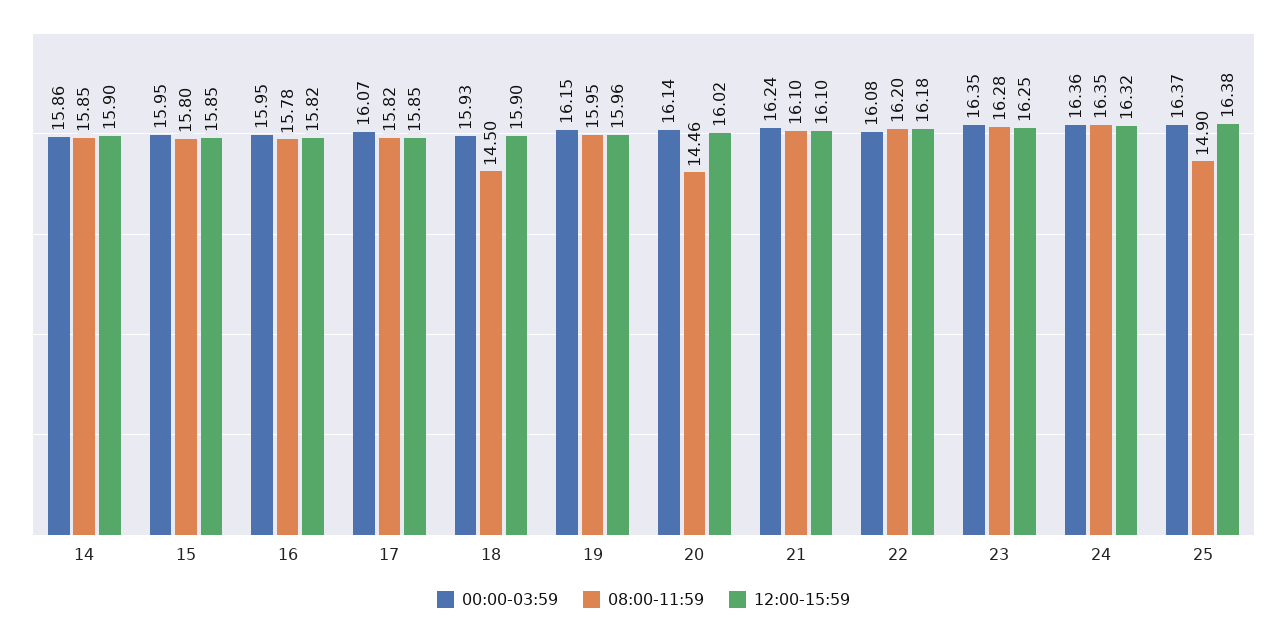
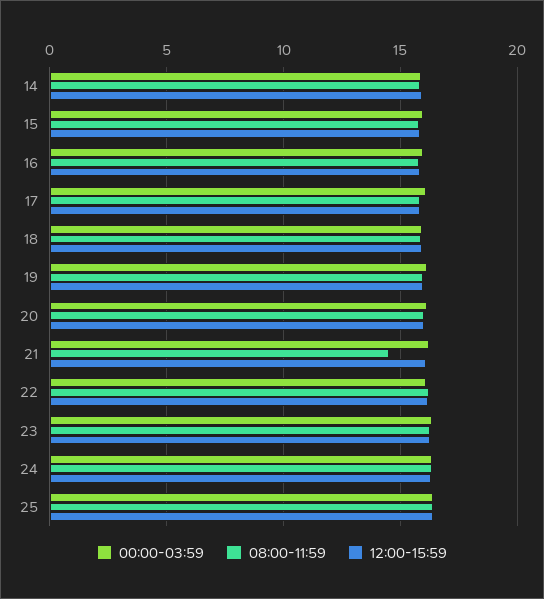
08:00-11:59, 18: 14.5 -> 16
08:00-11:59, 20: 14.46 -> 16
08:00-11:59, 21: 16.1 -> 14.5
08:00-11:59, 25: 14.9 -> 16.5

